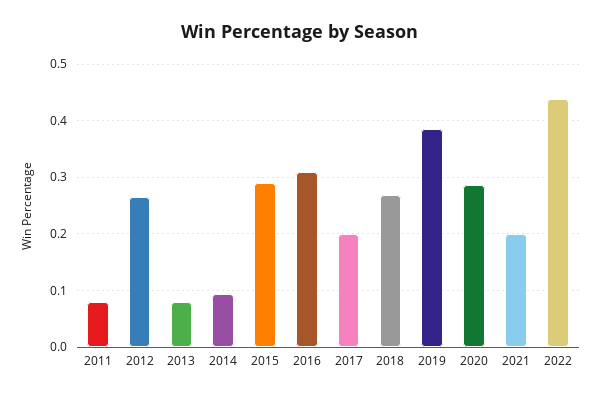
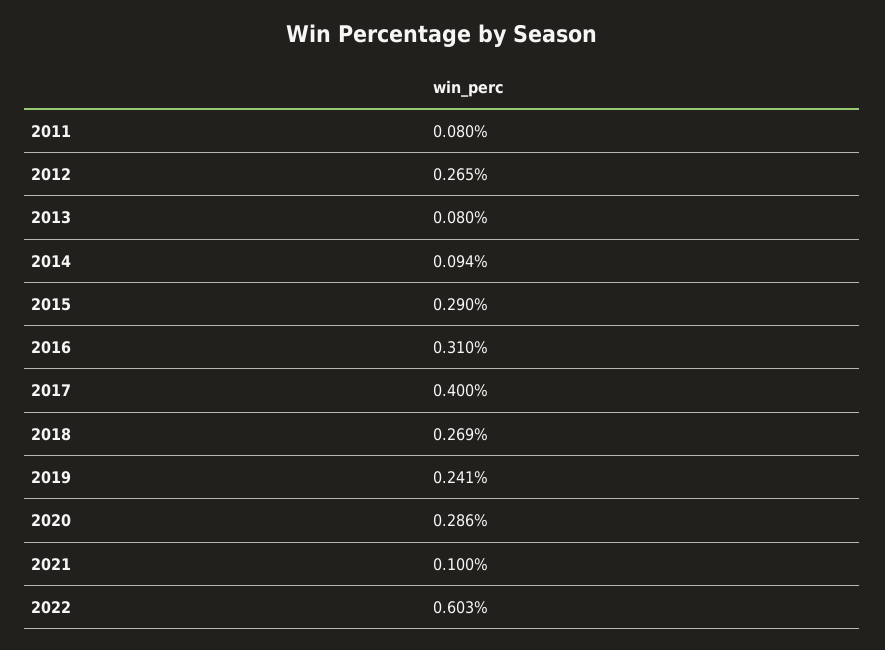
2017: 0.2 -> 0.4
2019: 0.38 -> 0.241
2021: 0.2 -> 0.1
2022: 0.44 -> 0.603

